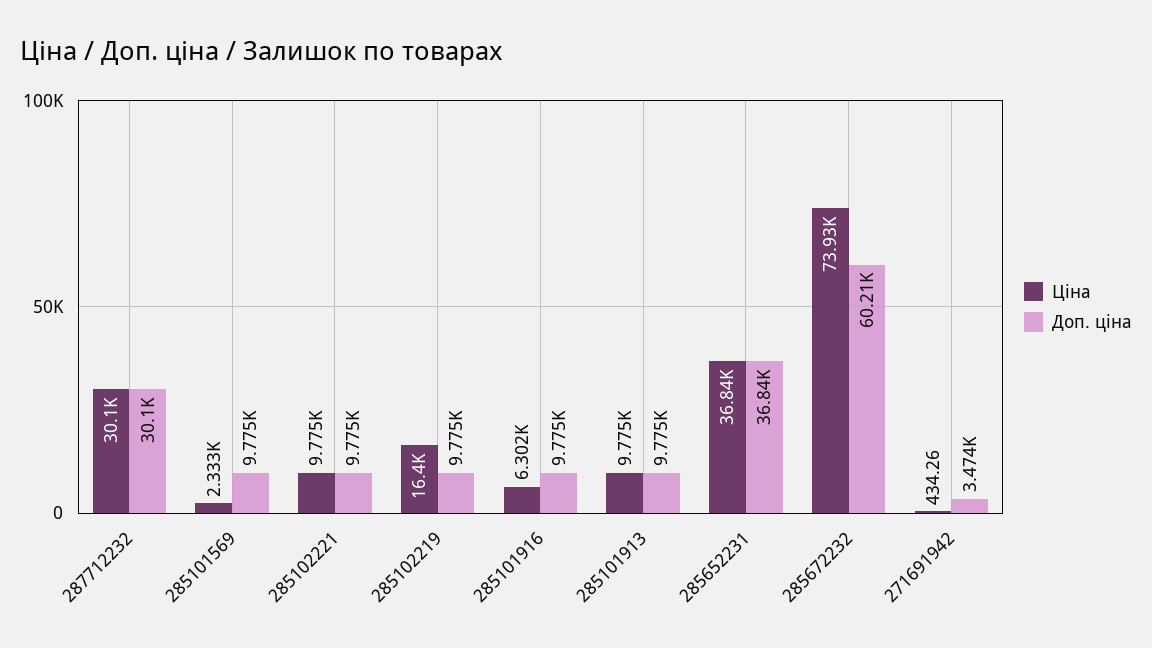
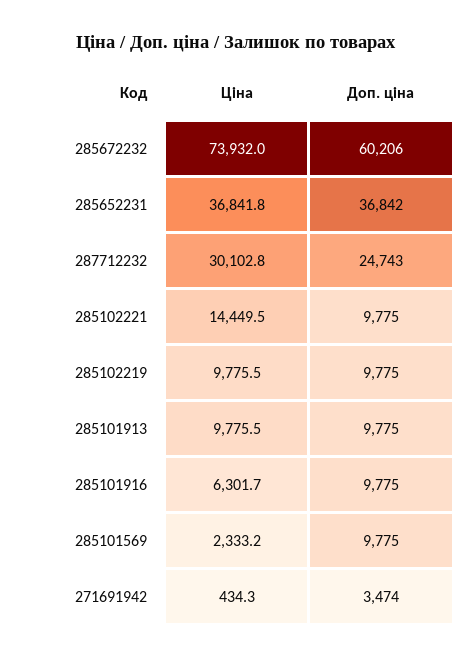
Доп. ціна, 287712232: 30100 -> 24743
Ціна, 285102221: 9775 -> 14449.5
Ціна, 285102219: 16400 -> 9775.5

